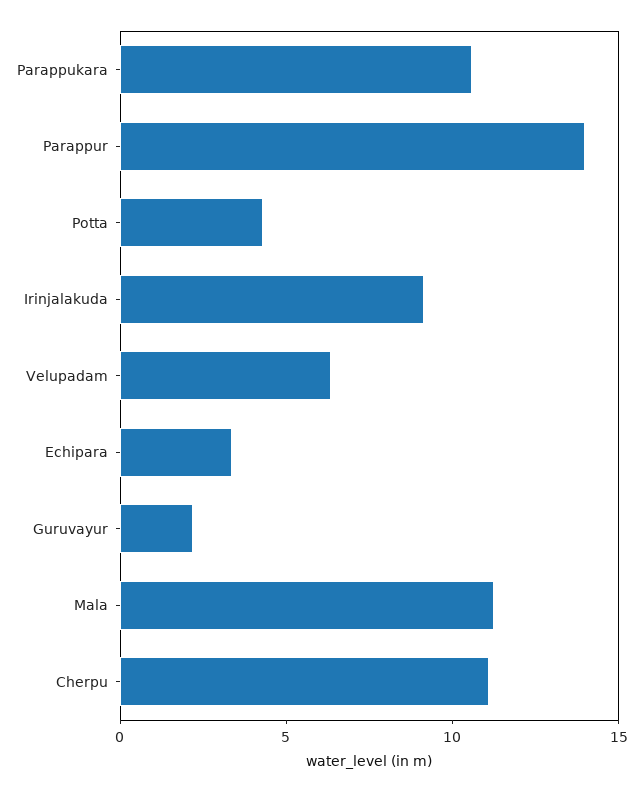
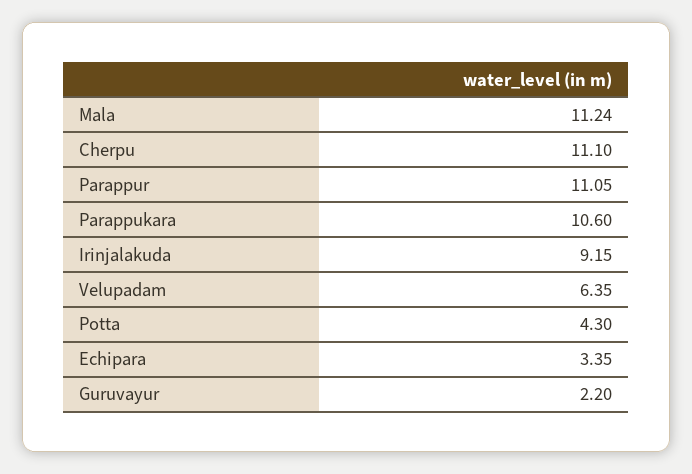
Parappur: 14 -> 11.05

